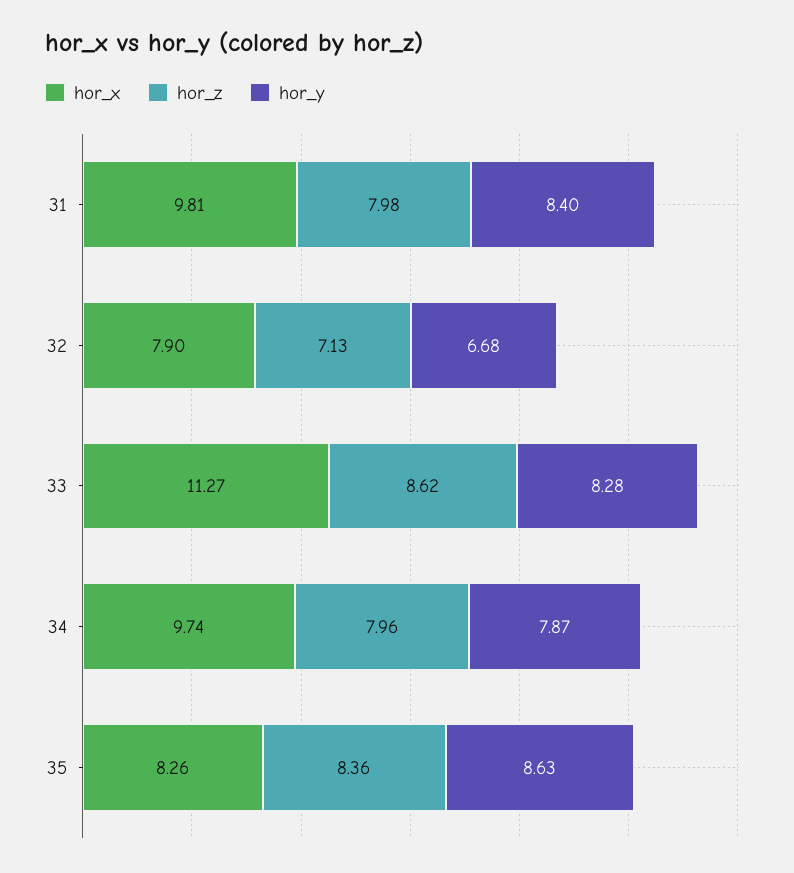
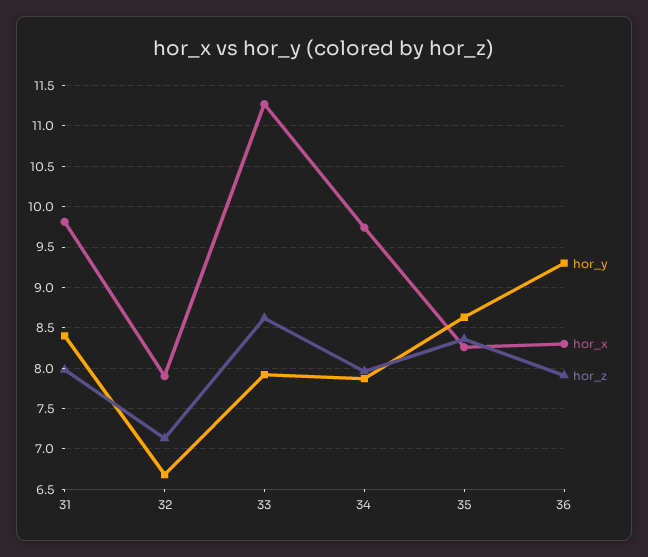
hor_y, 33: 8.28 -> 7.9
hor_y, 36: none -> 9.3
hor_x, 36: none -> 8.3
hor_z, 36: none -> 7.9

